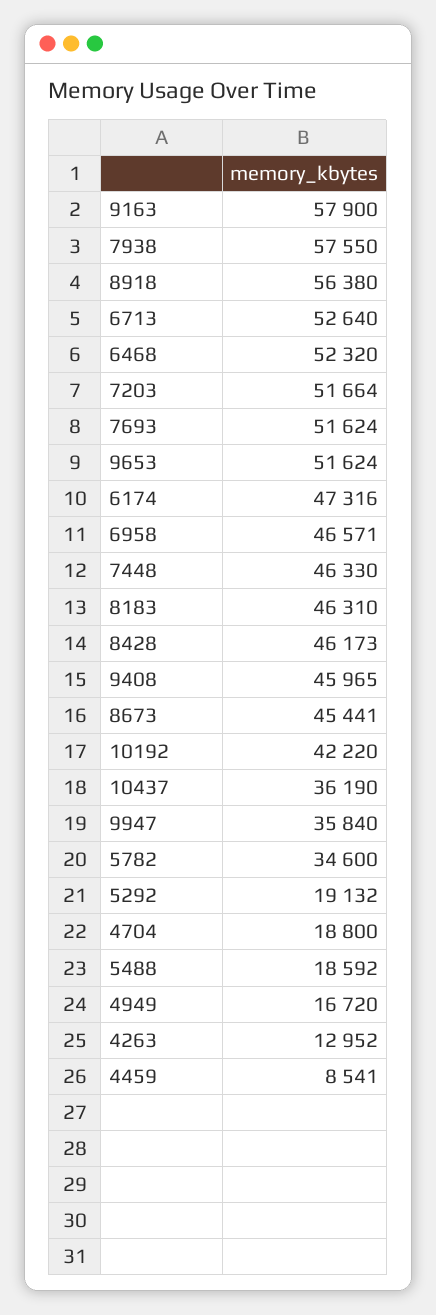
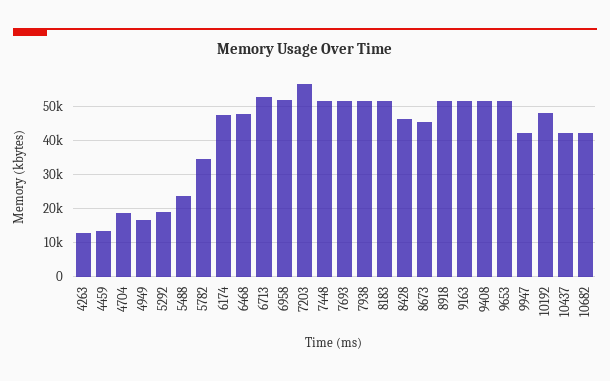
9163: 57900 -> 52000
7938: 57550 -> 52000
8918: 56380 -> 52000
6468: 52320 -> 48000
7203: 51664 -> 56000
6958: 46571 -> 52000
7448: 46330 -> 52000
8183: 46310 -> 52000
9408: 45965 -> 52000
10192: 42220 -> 48000
10437: 36190 -> 42000
9947: 35840 -> 42000
5488: 18592 -> 24000
4459: 8541 -> 14000
10682: none -> 42000

